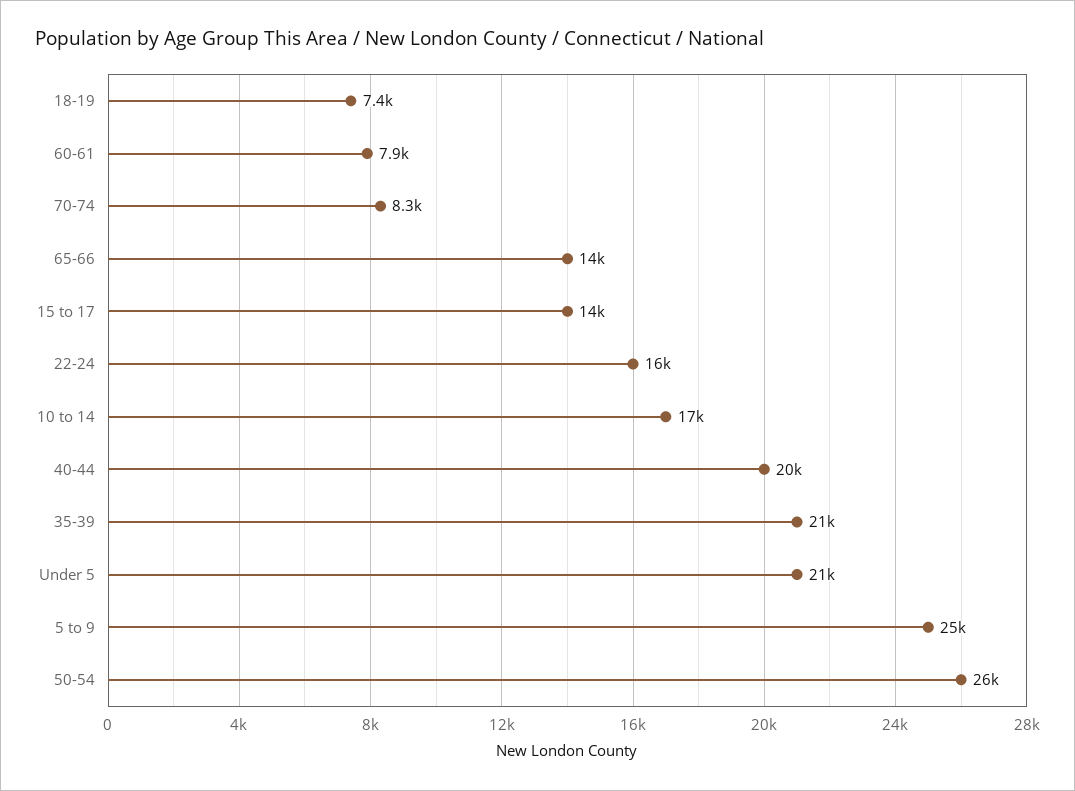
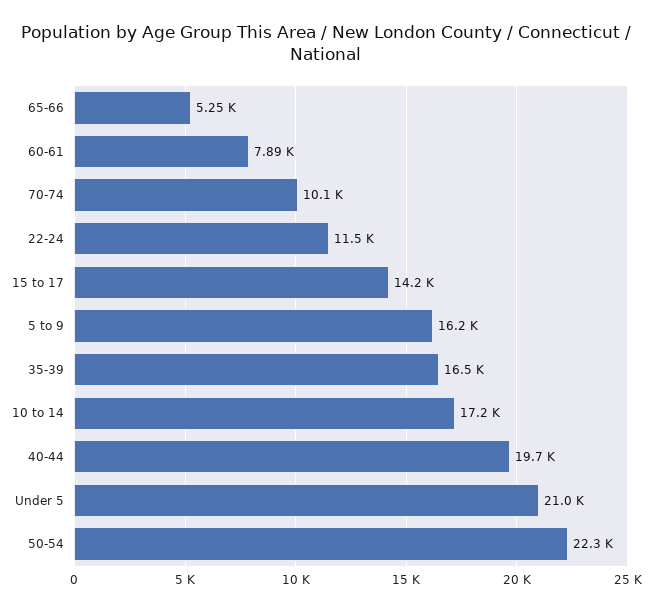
18-19: 7400 -> none
70-74: 8300 -> 10100
65-66: 14000 -> 5250
22-24: 16000 -> 11500
35-39: 21000 -> 16500
5 to 9: 25000 -> 16200
50-54: 26000 -> 22300

